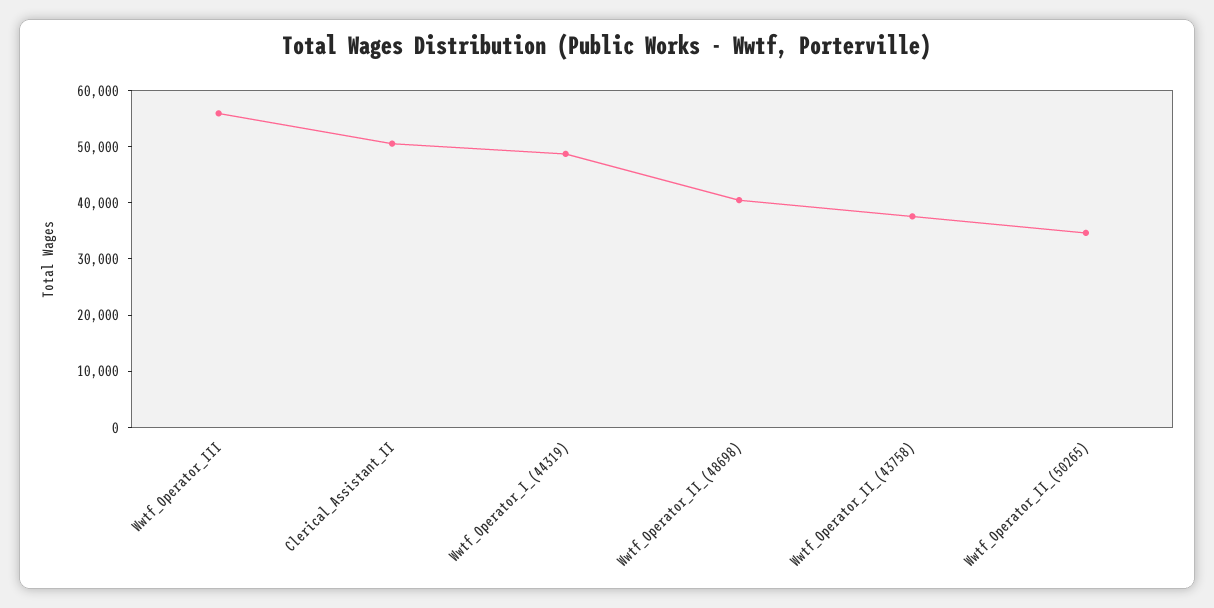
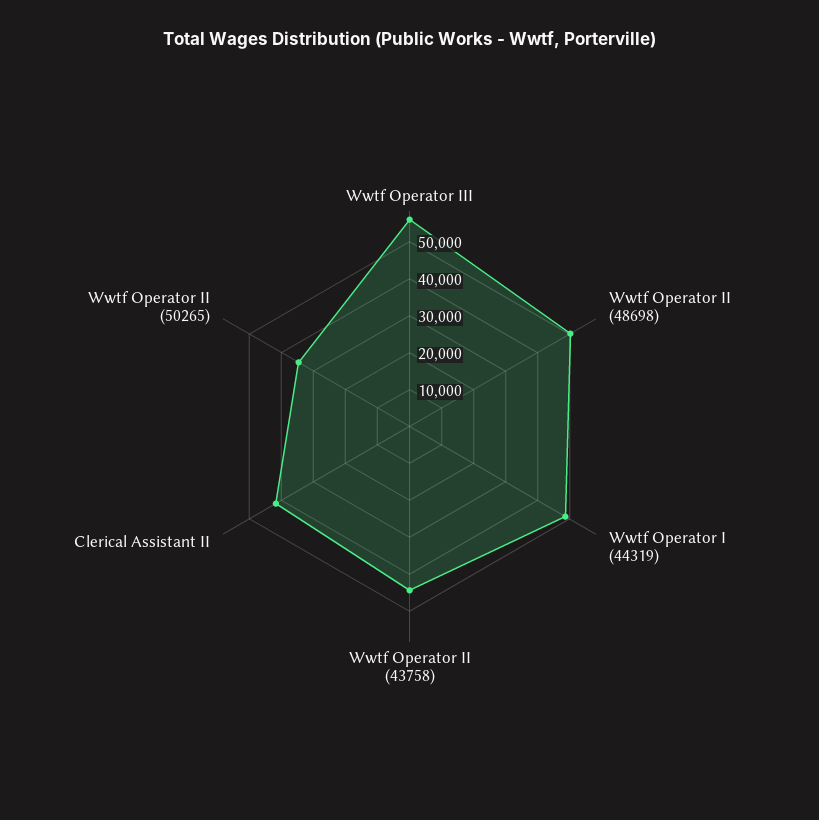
Clerical_Assistant_II: 50000 -> 42500
Wwtf_Operator_II_(48698): 40000 -> 50000
Wwtf_Operator_II_(43758): 38000 -> 45000

